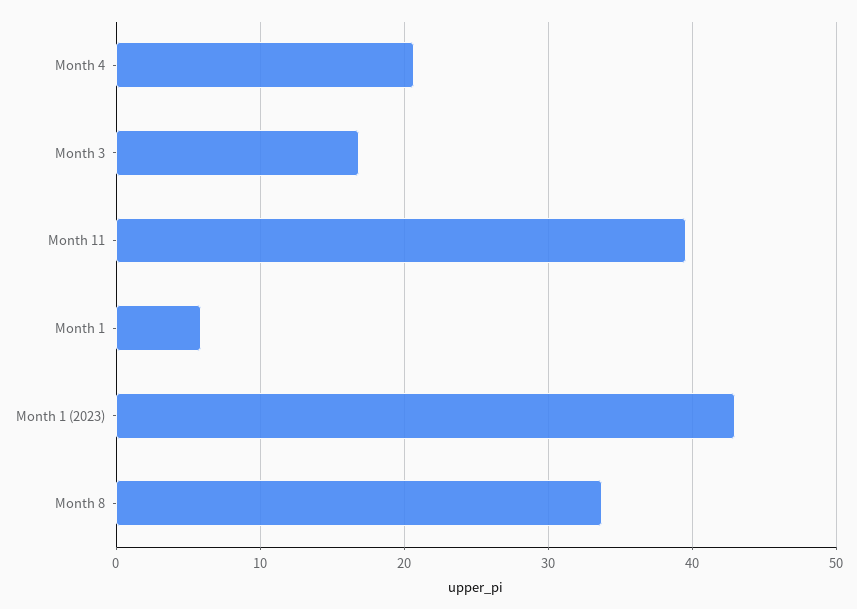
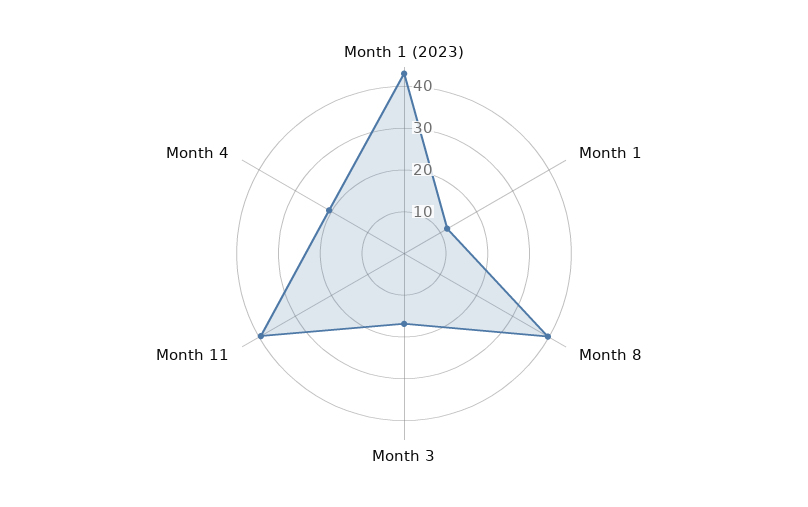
Month 1: 6 -> 12
Month 8: 34 -> 40

